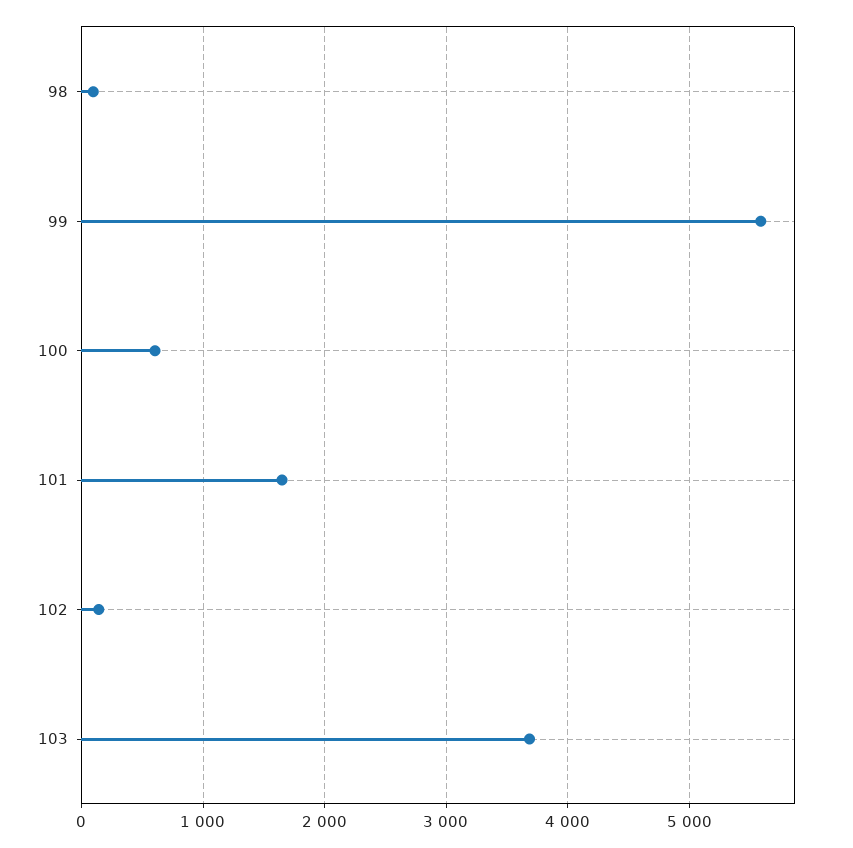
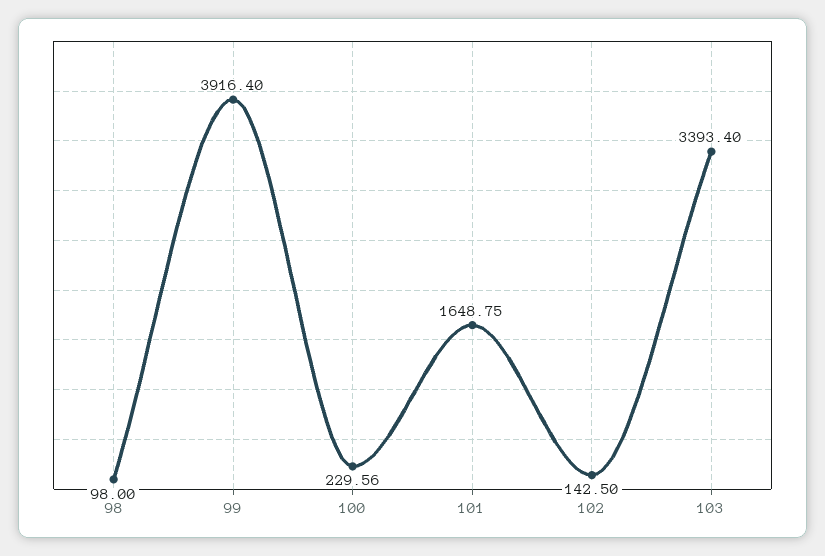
99: 5600 -> 3916.4
100: 600 -> 229.56
103: 3700 -> 3393.4

